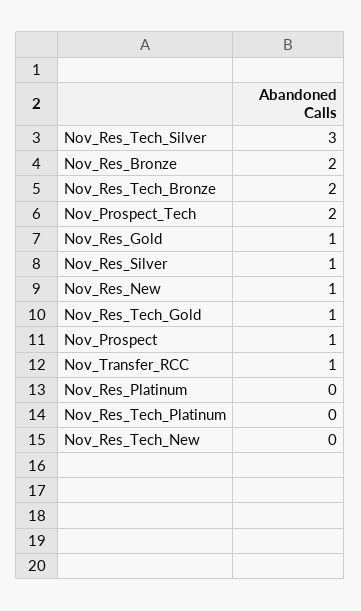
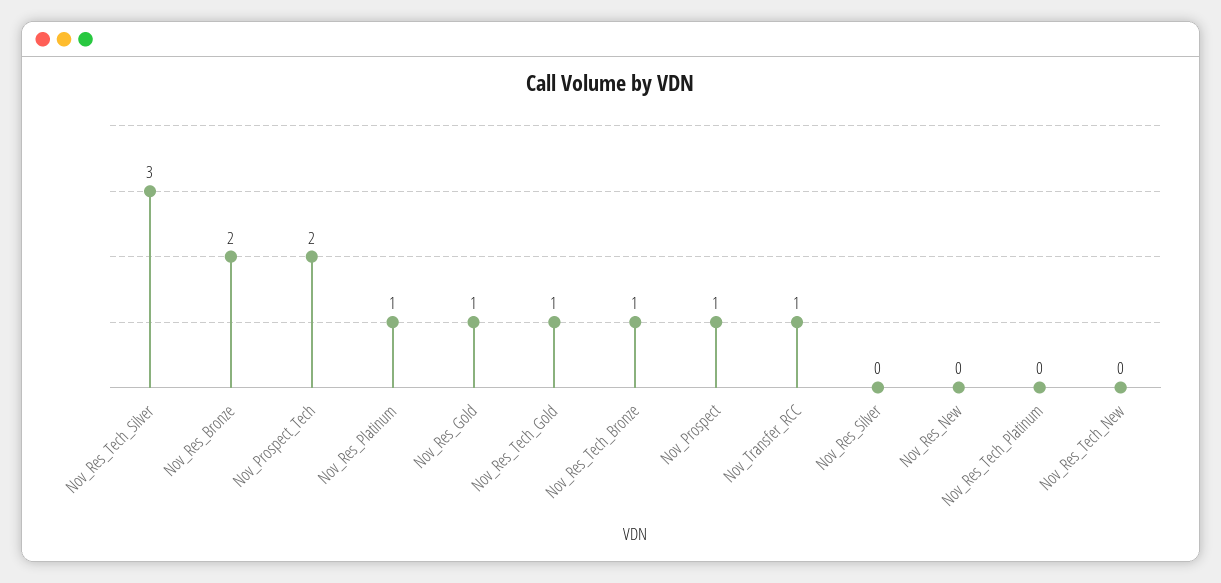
Nov_Res_Tech_Bronze: 2 -> 1
Nov_Res_Silver: 1 -> 0
Nov_Res_New: 1 -> 0
Nov_Res_Platinum: 0 -> 1

